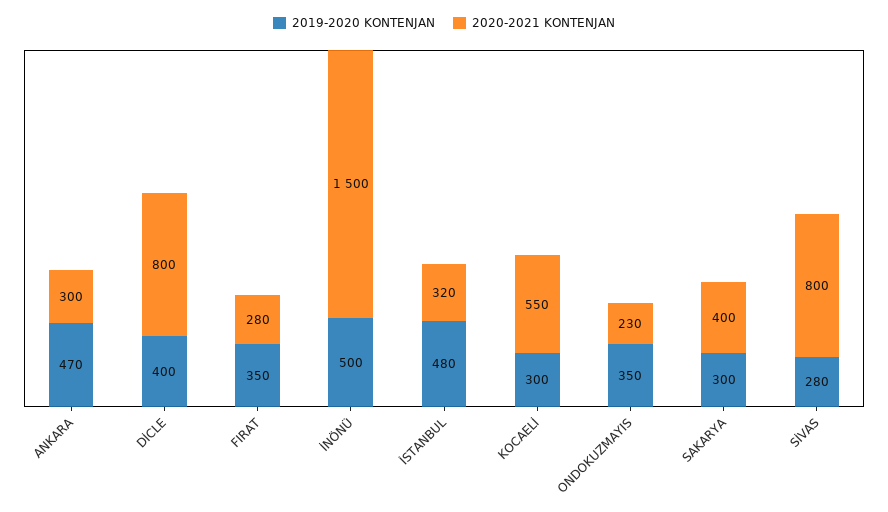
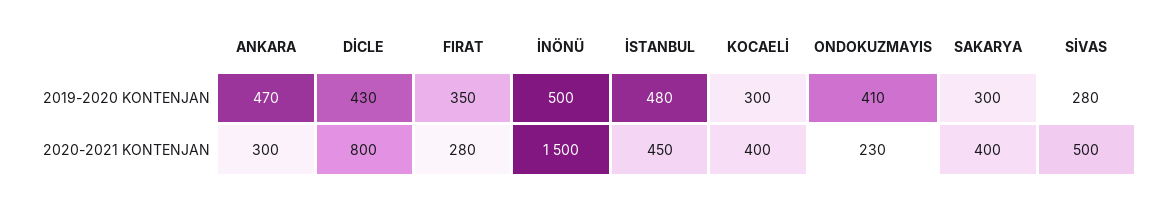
2019-2020 KONTENJAN, DİCLE: 400 -> 430
2020-2021 KONTENJAN, İSTANBUL: 320 -> 450
2020-2021 KONTENJAN, KOCAELİ: 550 -> 400
2019-2020 KONTENJAN, ONDOKUZMAYIS: 350 -> 410
2020-2021 KONTENJAN, SİVAS: 800 -> 500

